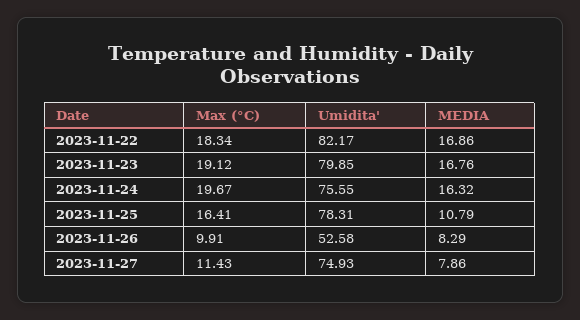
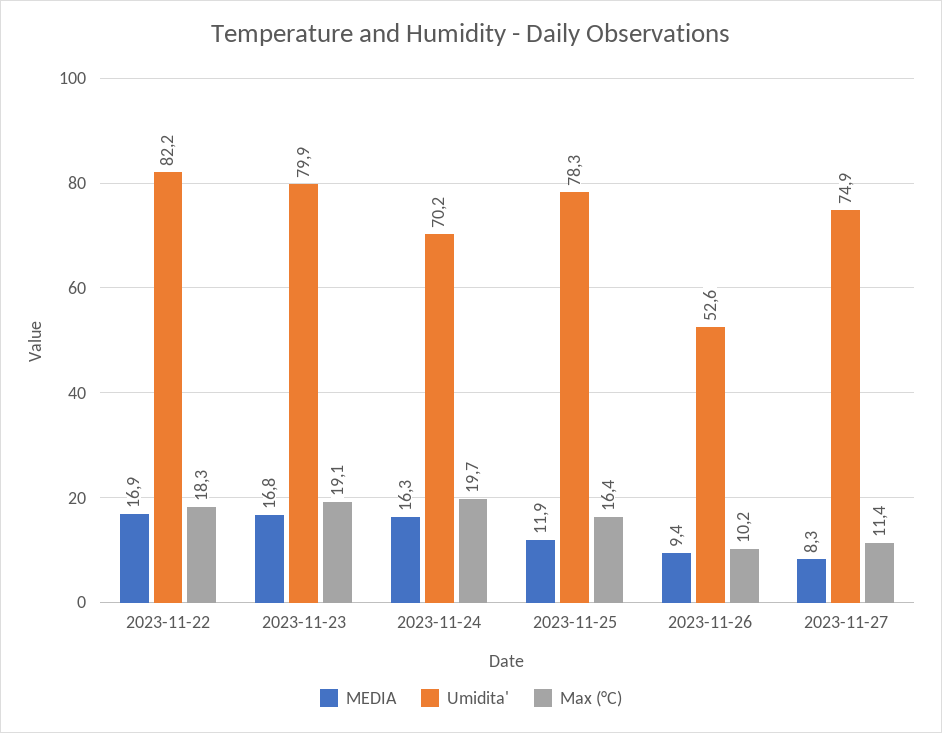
Umidita', 2023-11-24: 75.55 -> 70.2
MEDIA, 2023-11-25: 10.79 -> 11.9
Max (°C), 2023-11-26: 9.91 -> 10.2
MEDIA, 2023-11-26: 8.29 -> 9.4
MEDIA, 2023-11-27: 7.86 -> 8.3

